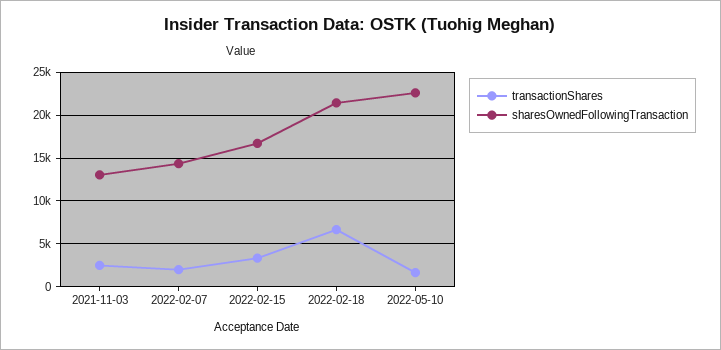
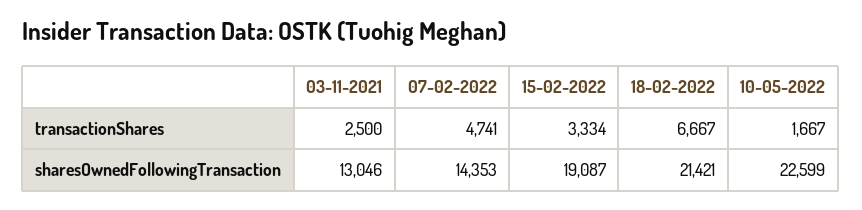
transactionShares, 2022-02-07: 2000 -> 4741
sharesOwnedFollowingTransaction, 2022-02-15: 17000 -> 19087

